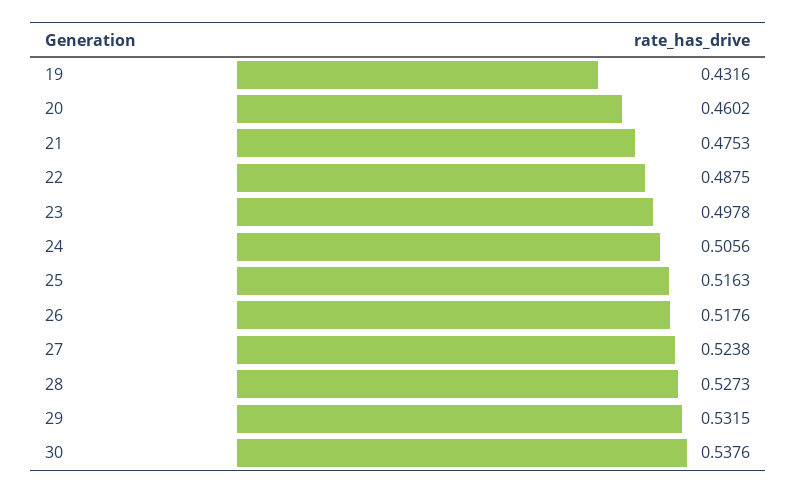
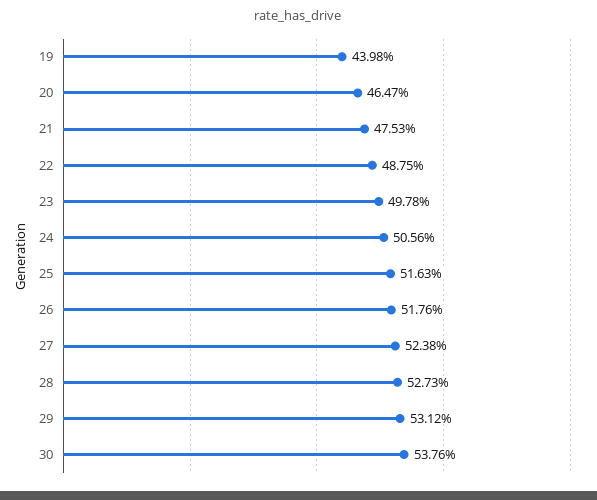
19: 0.4316 -> 0.4398
20: 0.4602 -> 0.4647
29: 0.5315 -> 0.5312

